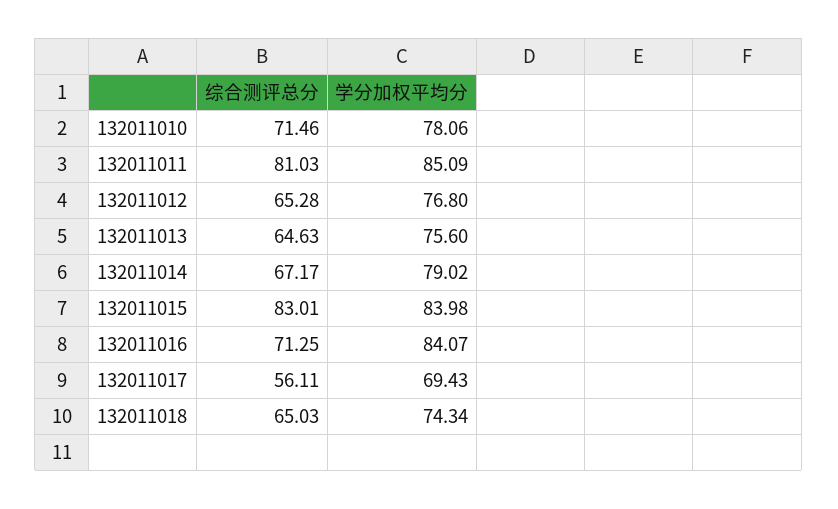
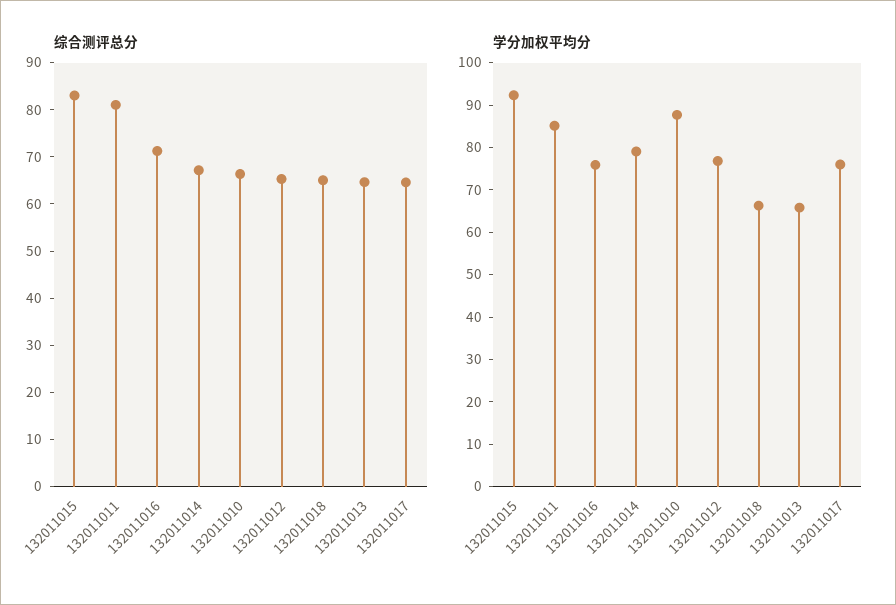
综合测评总分, 132011010: 71.46 -> 66
学分加权平均分, 132011010: 78.06 -> 88
学分加权平均分, 132011013: 75.6 -> 66
学分加权平均分, 132011015: 83.98 -> 92
学分加权平均分, 132011016: 84.07 -> 76
综合测评总分, 132011017: 56.11 -> 64
学分加权平均分, 132011017: 69.43 -> 76
学分加权平均分, 132011018: 74.34 -> 66

